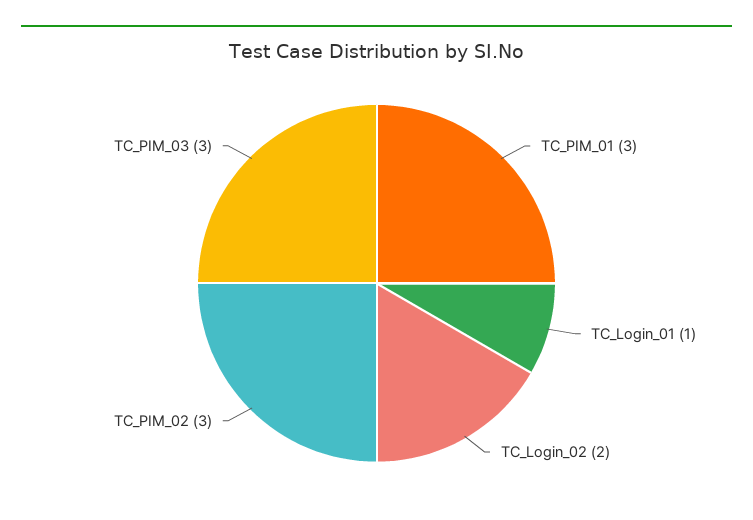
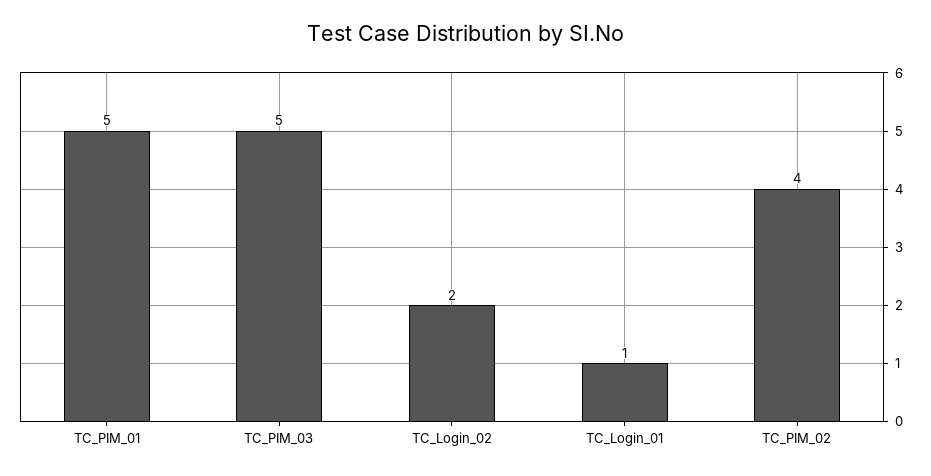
TC_PIM_01: 3 -> 5
TC_PIM_02: 3 -> 4
TC_PIM_03: 3 -> 5

